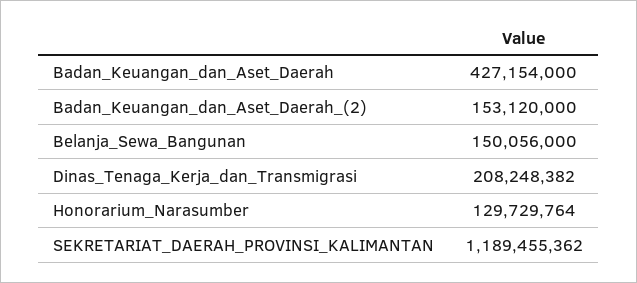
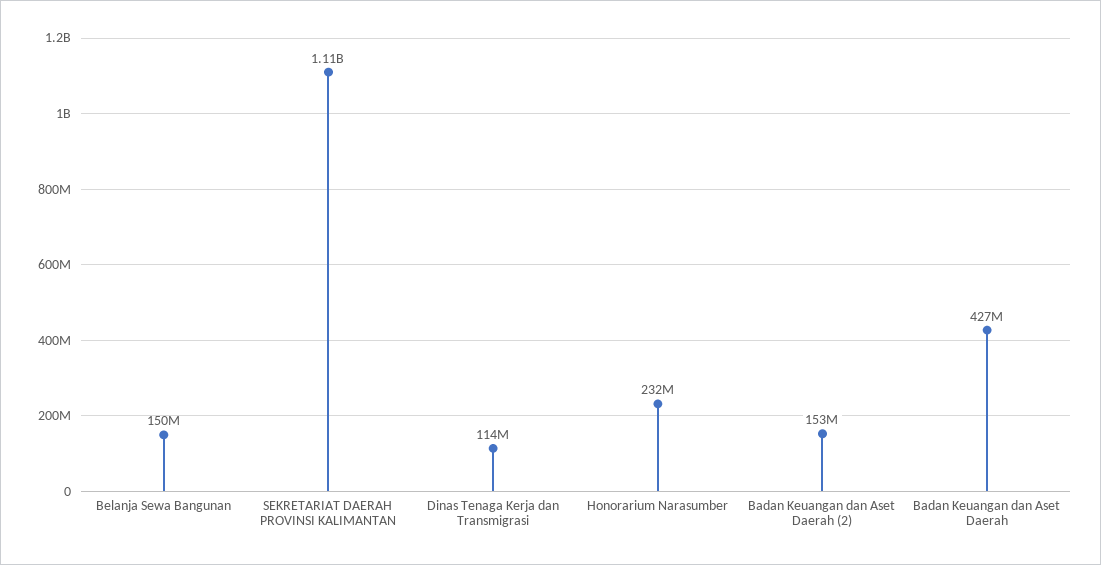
Dinas_Tenaga_Kerja_dan_Transmigrasi: 208248382 -> 114000000
Honorarium_Narasumber: 129729764 -> 232000000
SEKRETARIAT_DAERAH_PROVINSI_KALIMANTAN: 1189455362 -> 1110000000

